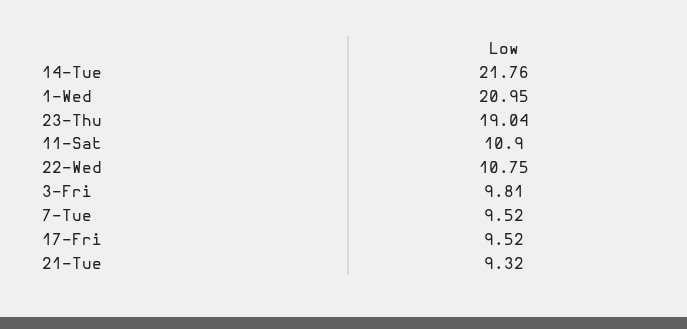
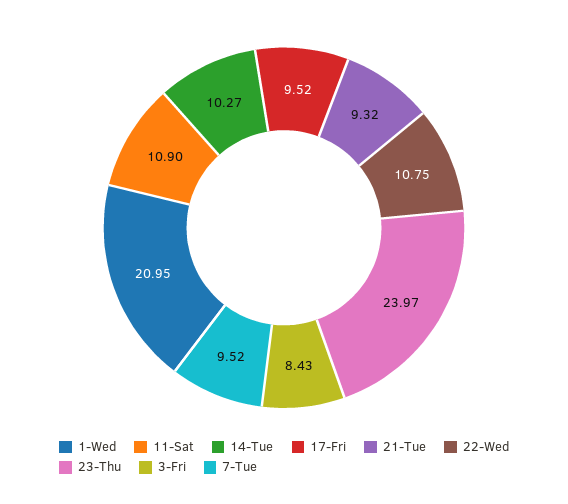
14-Tue: 21.76 -> 10.27
23-Thu: 19.04 -> 23.97
3-Fri: 9.81 -> 8.43

